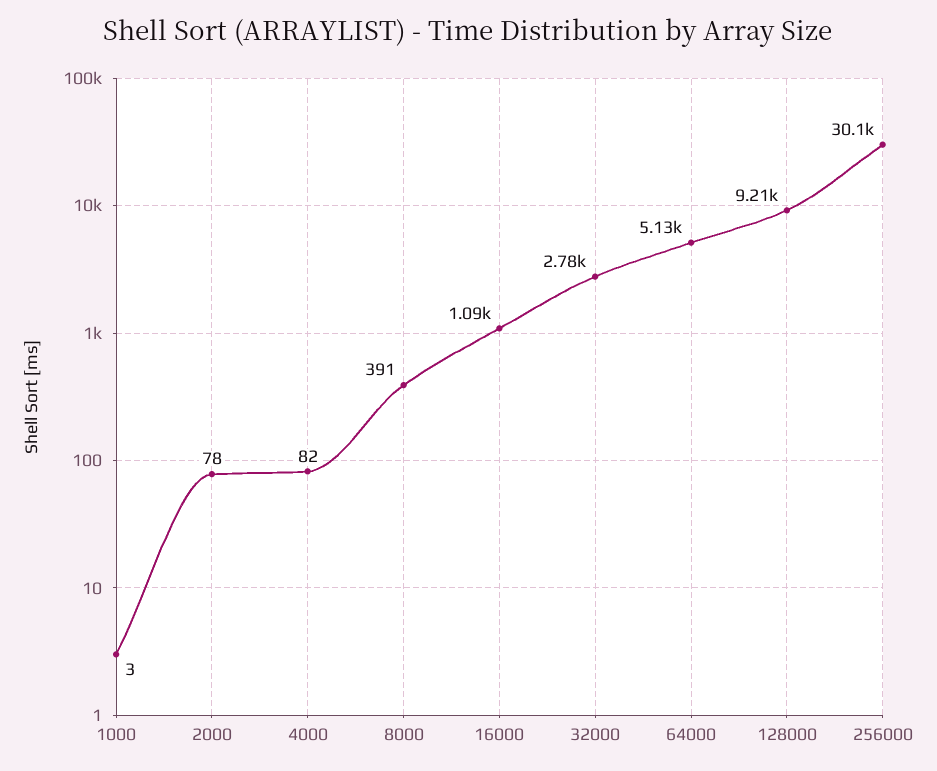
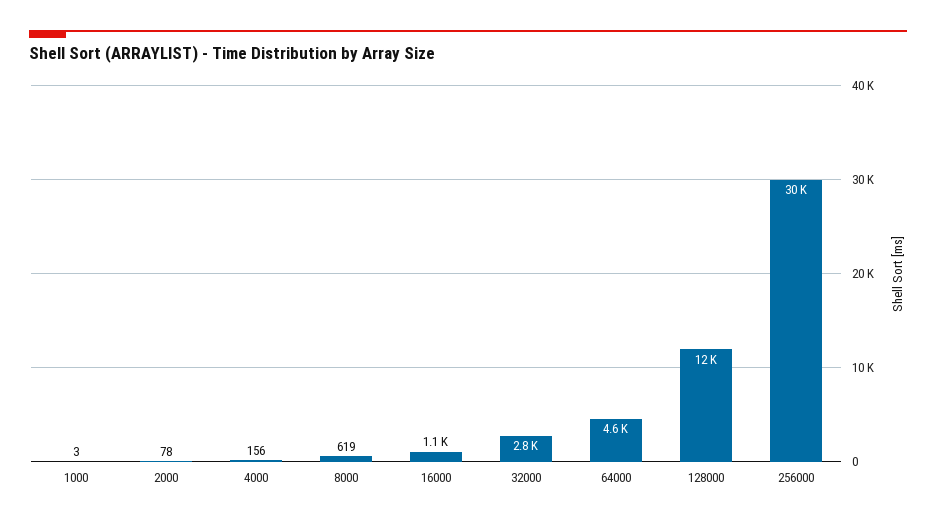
4000: 82 -> 156
8000: 391 -> 619
64000: 5130 -> 4600
128000: 9210 -> 12000

